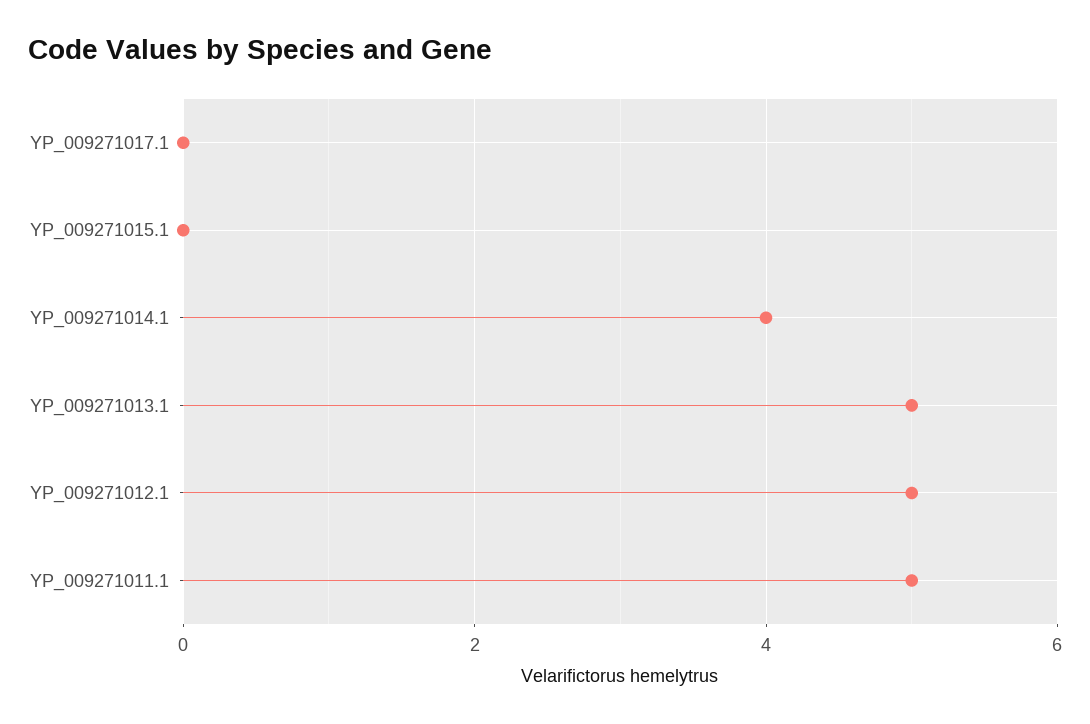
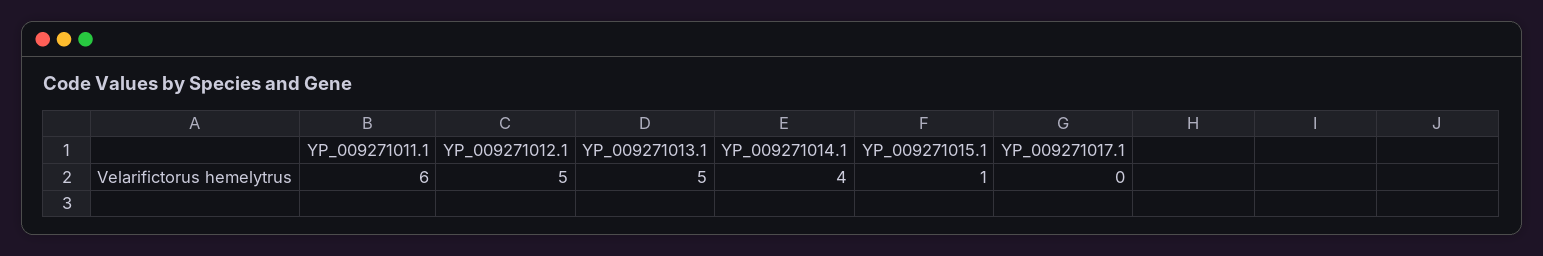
YP_009271015.1: 0 -> 1
YP_009271011.1: 5 -> 6

